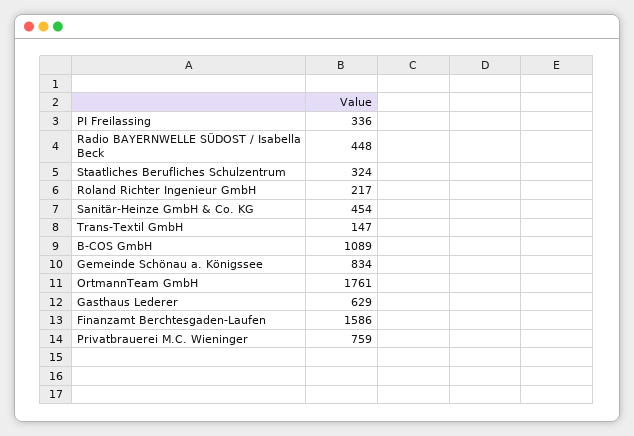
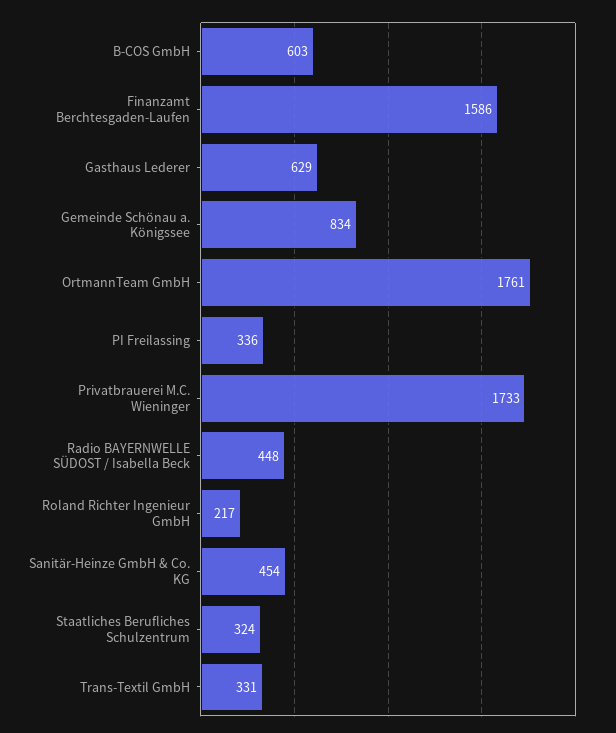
Trans-Textil GmbH: 147 -> 331
B-COS GmbH: 1089 -> 603
Privatbrauerei M.C. Wieninger: 759 -> 1733

